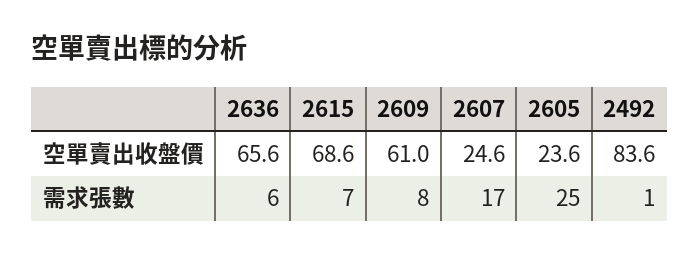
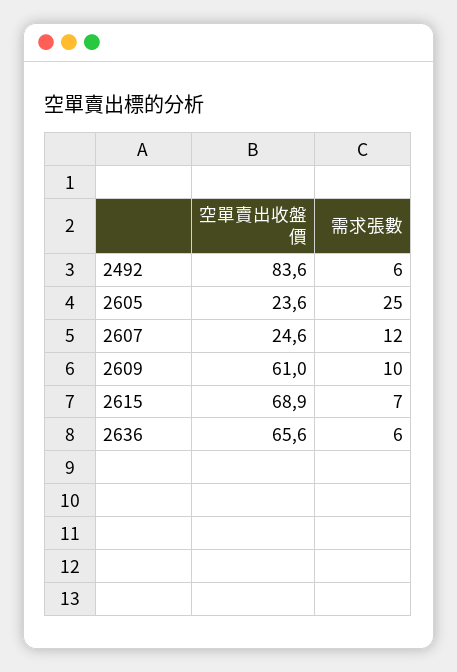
2615, 空單賣出收盤價: 68.6 -> 68.9
2609, 需求張數: 8 -> 10
2607, 需求張數: 17 -> 12
2492, 需求張數: 1 -> 6

